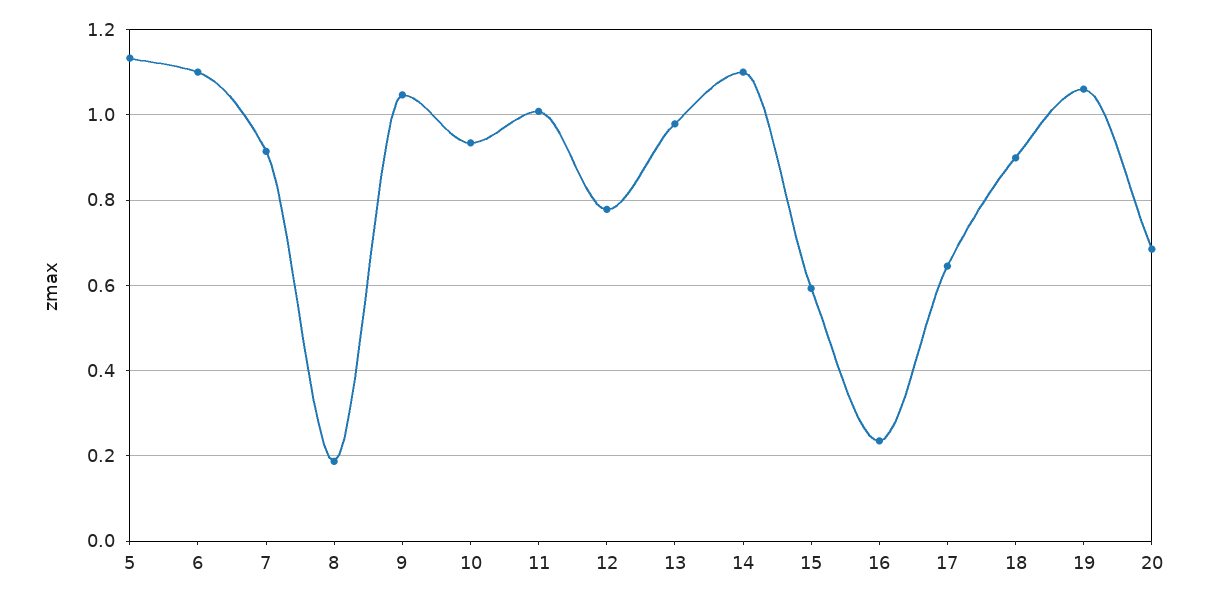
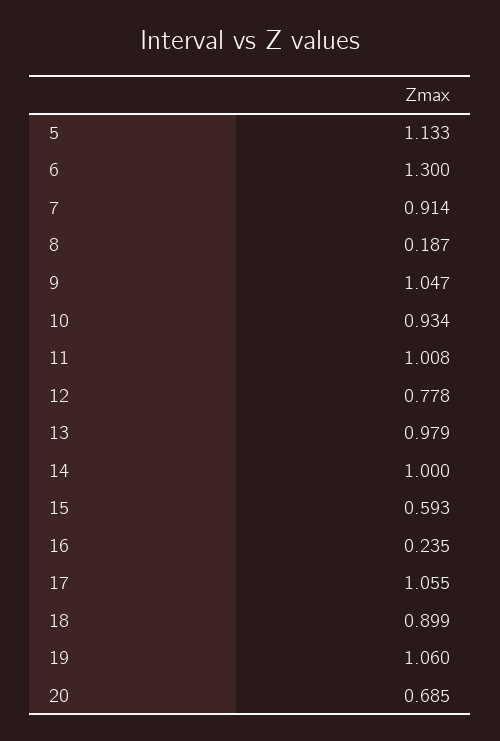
6: 1.1 -> 1.3
14: 1.1 -> 1
17: 0.64 -> 1.055

